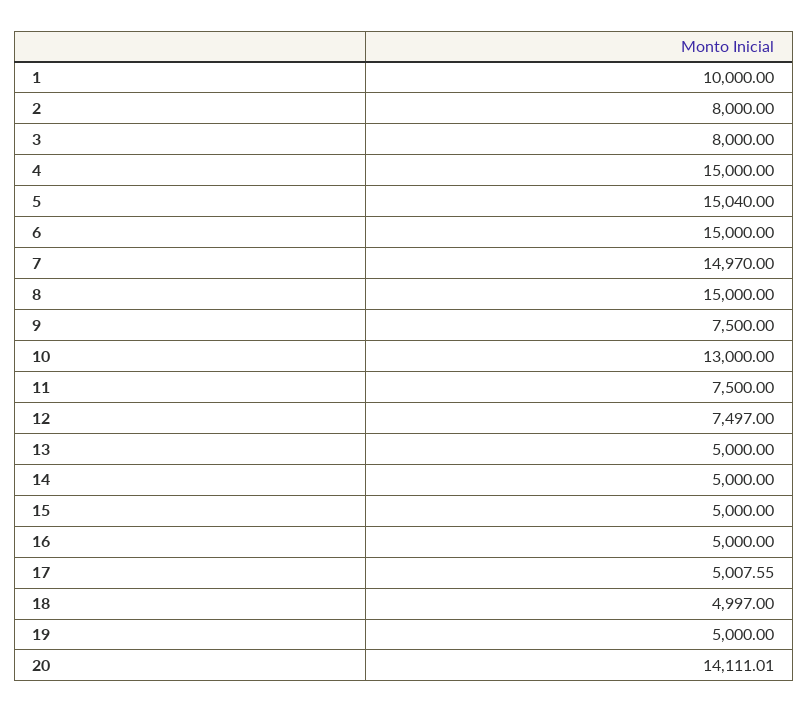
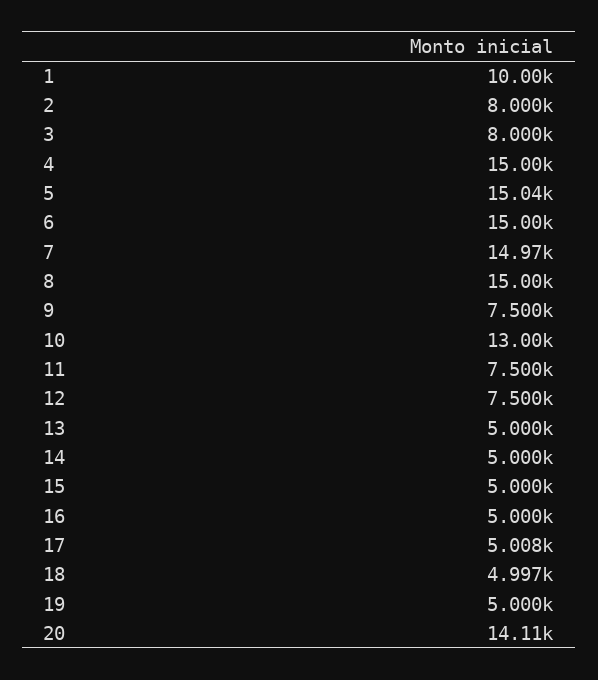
12: 7497 -> 7500

